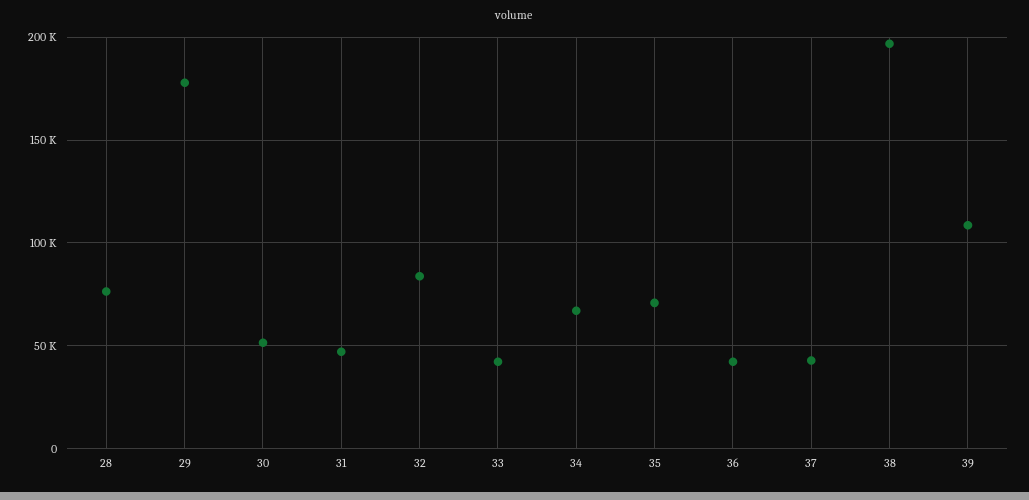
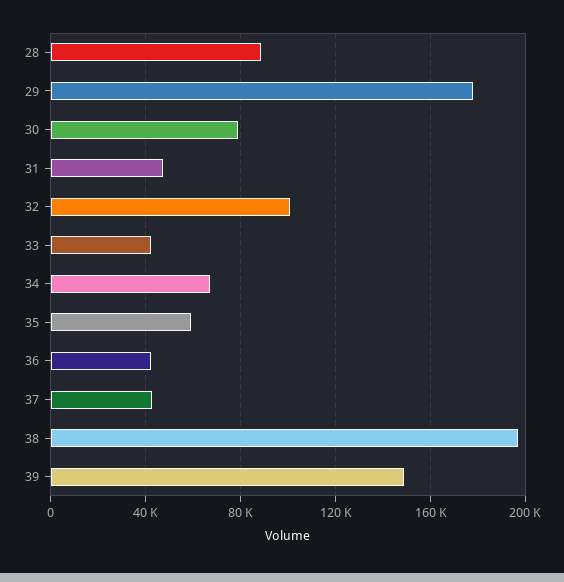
28: 75000 -> 90000
30: 50000 -> 80000
32: 85000 -> 100000
35: 70000 -> 60000
39: 110000 -> 150000

